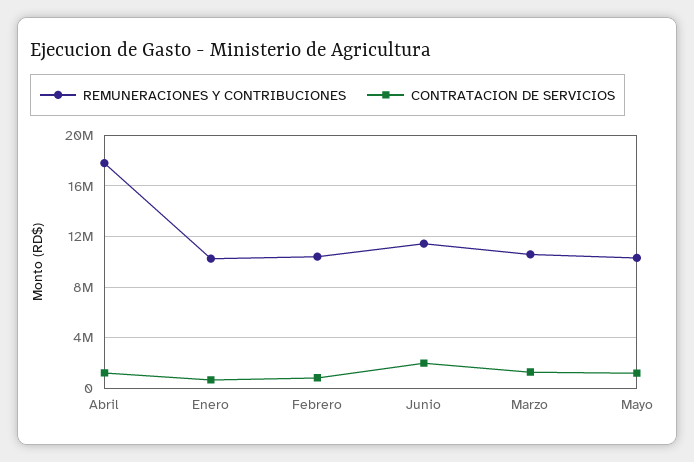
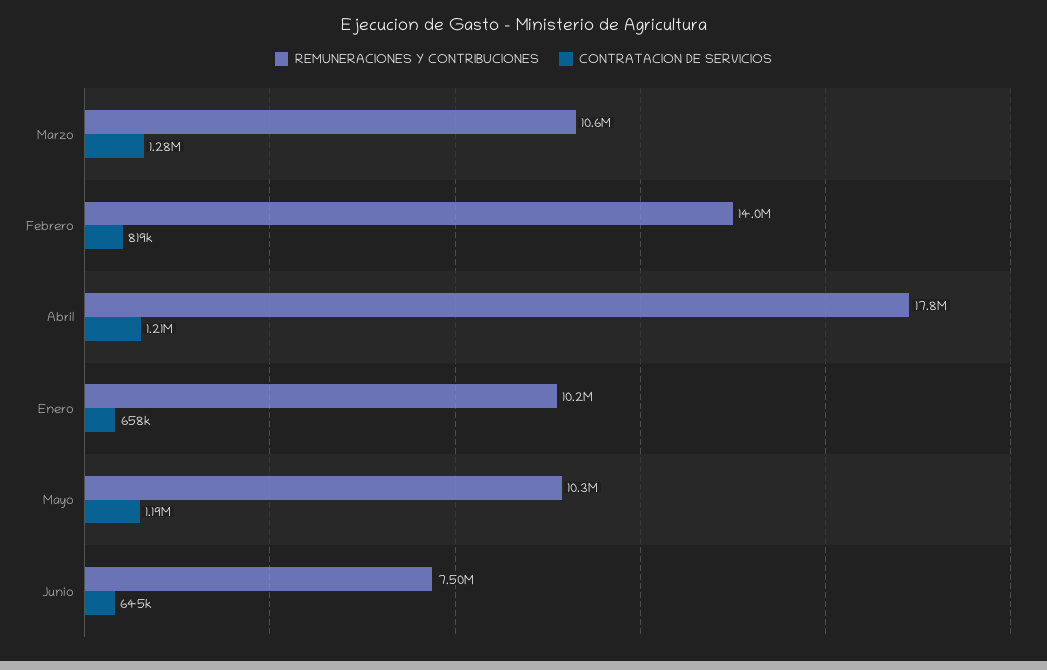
REMUNERACIONES Y CONTRIBUCIONES, Febrero: 10500000 -> 14000000
REMUNERACIONES Y CONTRIBUCIONES, Junio: 11500000 -> 7500000
CONTRATACION DE SERVICIOS, Junio: 2000000 -> 645000

